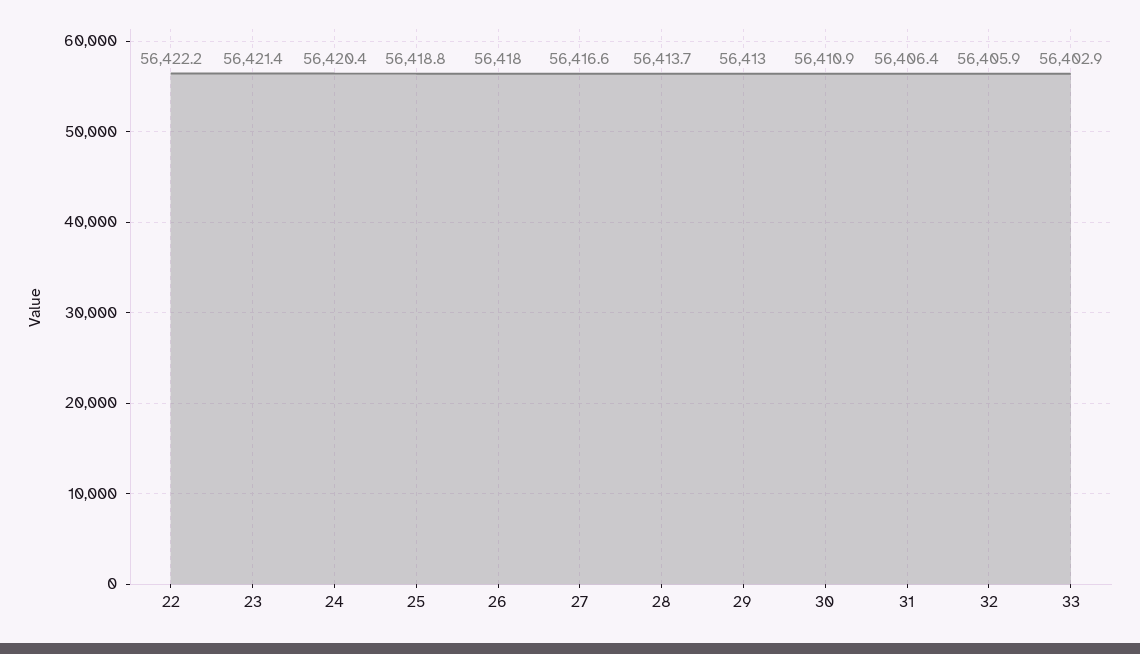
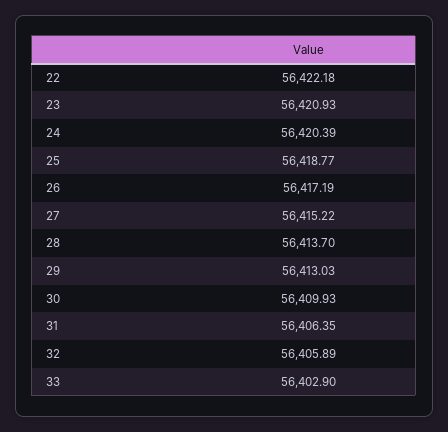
23: 56421.4 -> 56420.93
26: 56418 -> 56417.19
27: 56416.6 -> 56415.22
30: 56410.9 -> 56409.93

